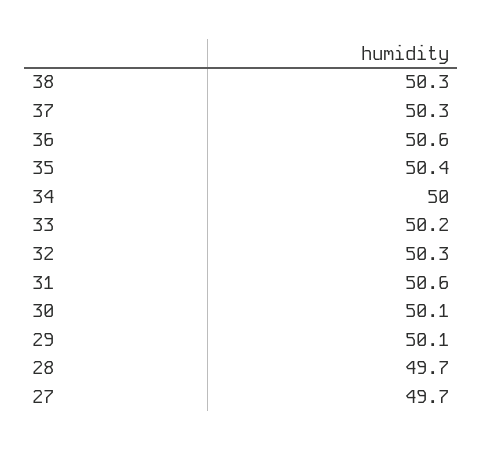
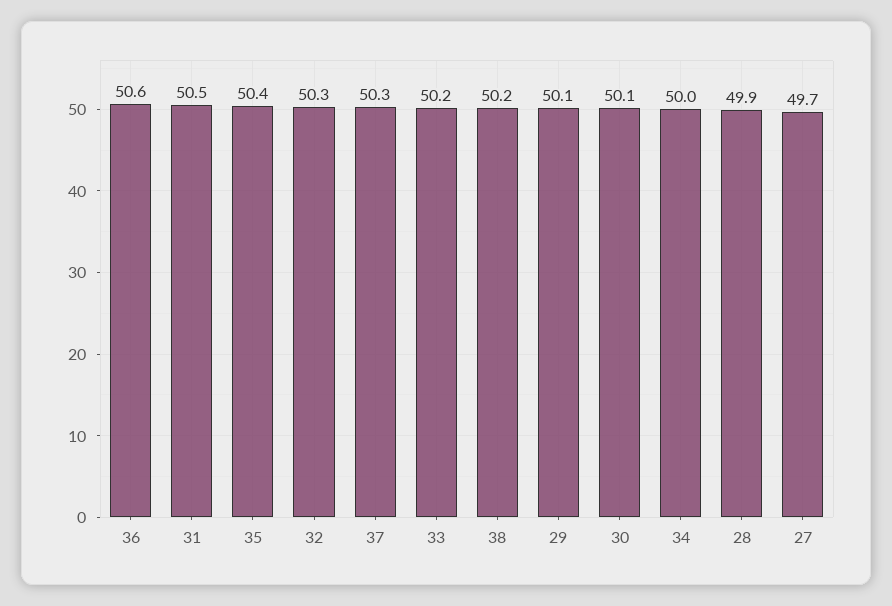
38: 50.3 -> 50.2
31: 50.6 -> 50.5
28: 49.7 -> 49.9

